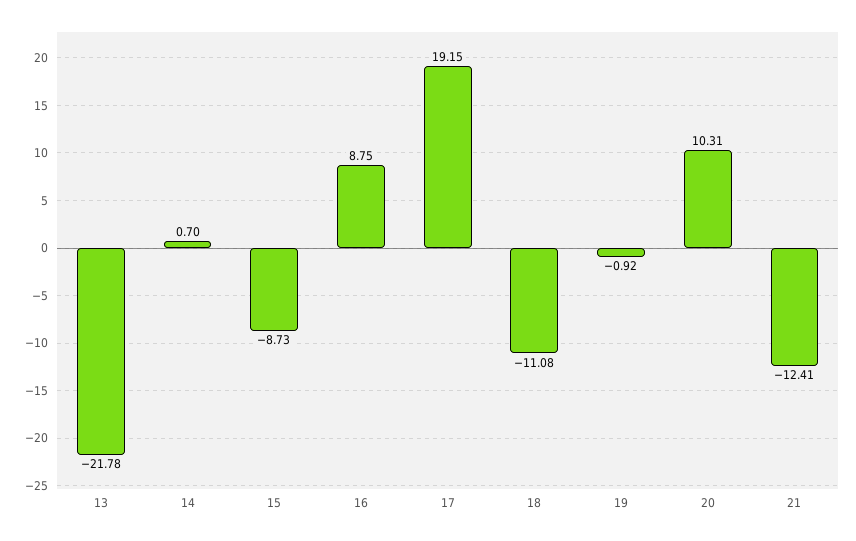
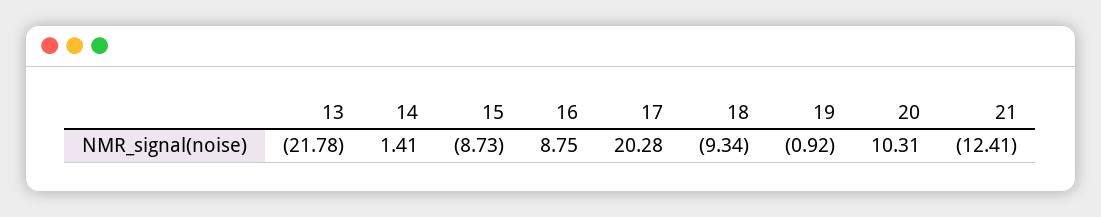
14: 0.7 -> 1.41
17: 19.15 -> 20.28
18: -11.08 -> -9.34

